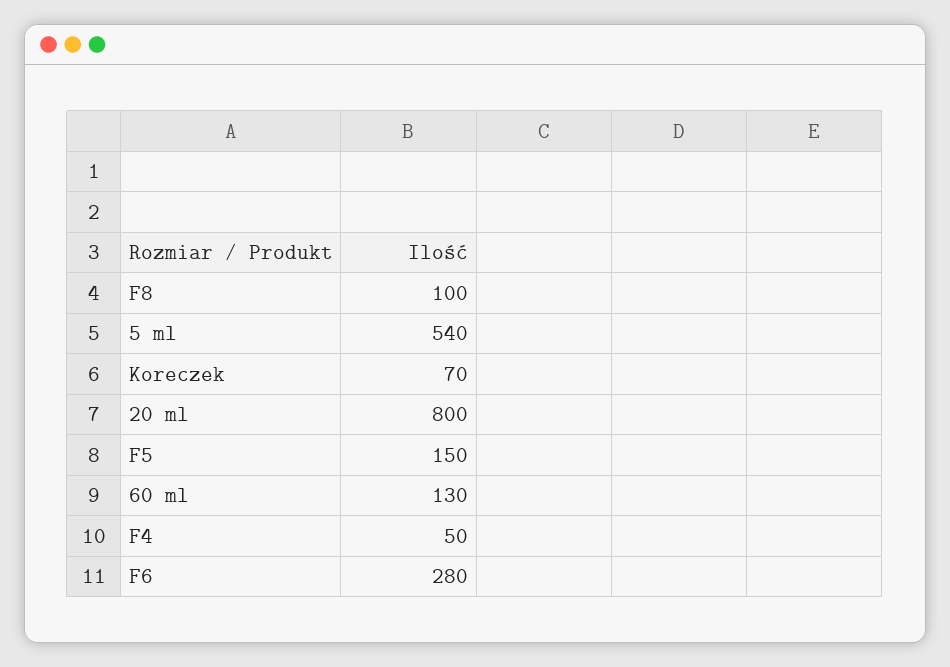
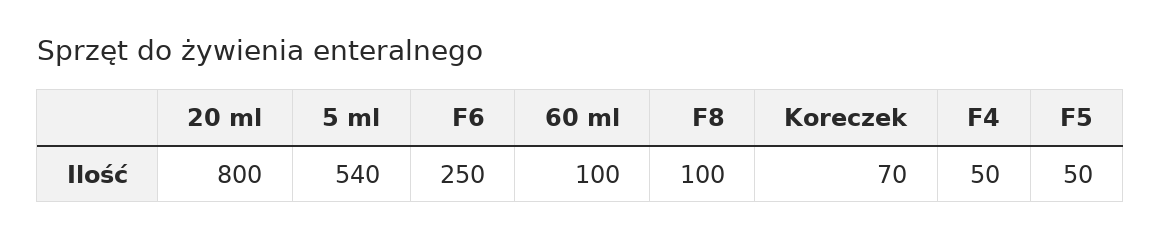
F5: 150 -> 50
60 ml: 130 -> 100
F6: 280 -> 250

